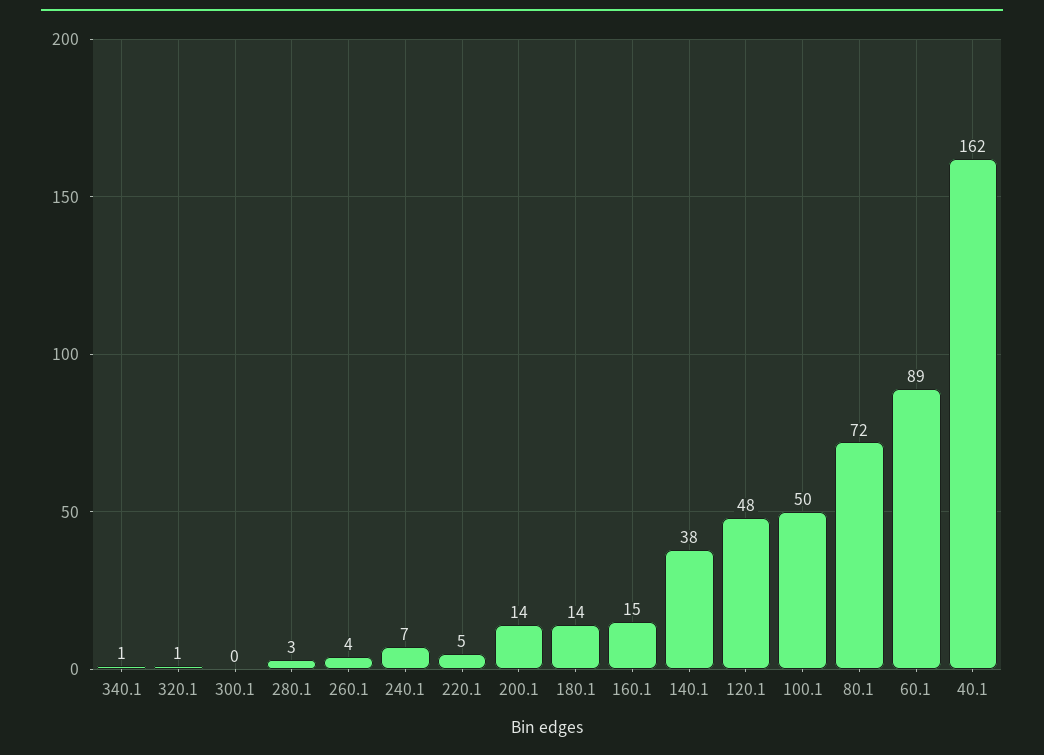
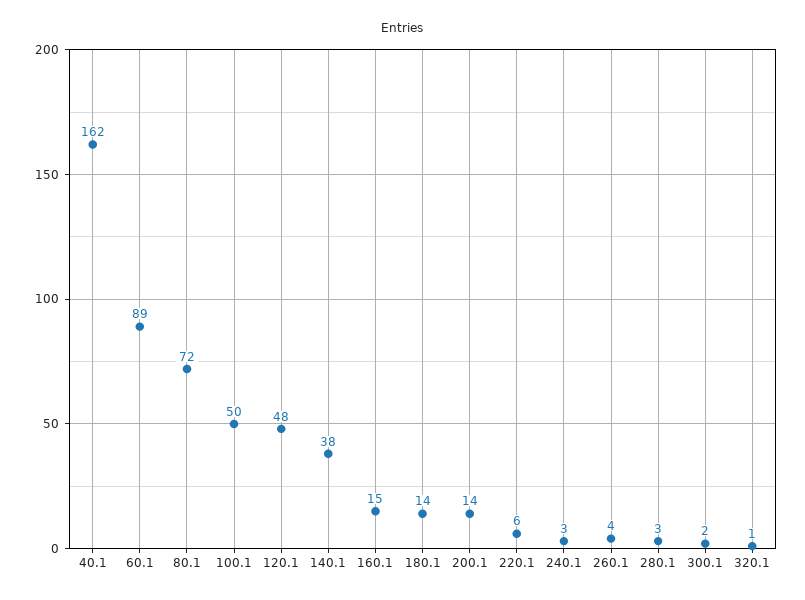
340.1: 1 -> none
300.1: 0 -> 2
240.1: 7 -> 3
220.1: 5 -> 6

